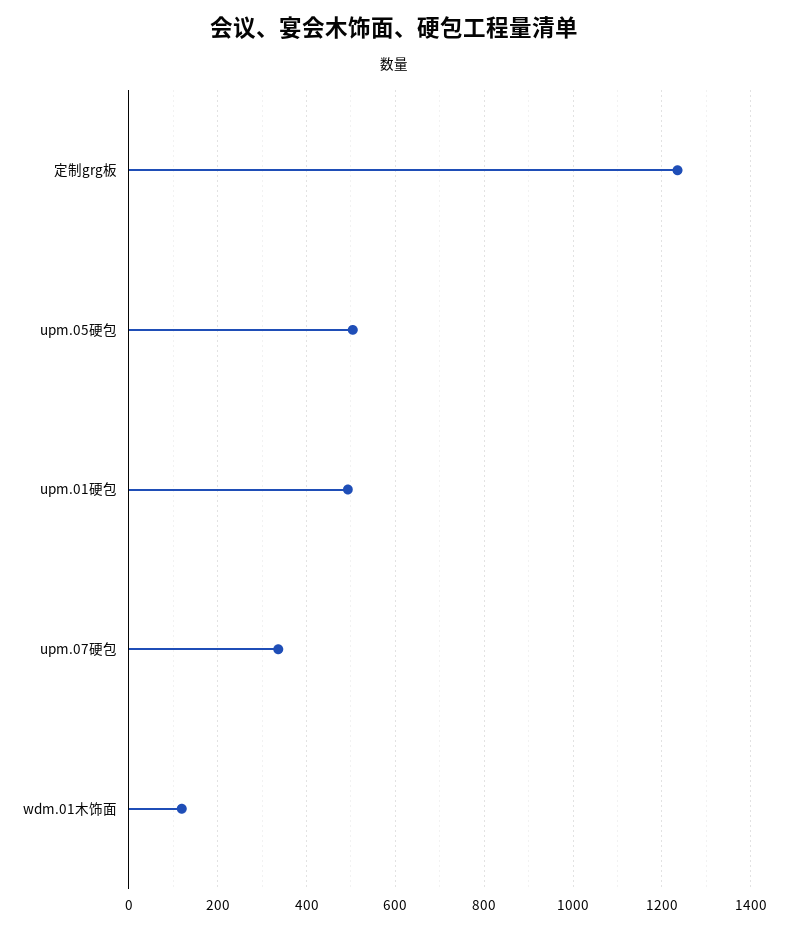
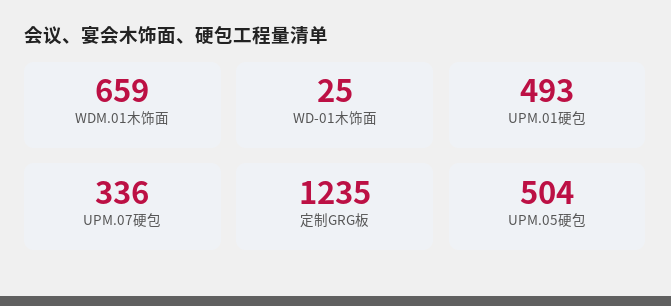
wdm.01木饰面: 120 -> 659
WD-01木饰面: none -> 25

